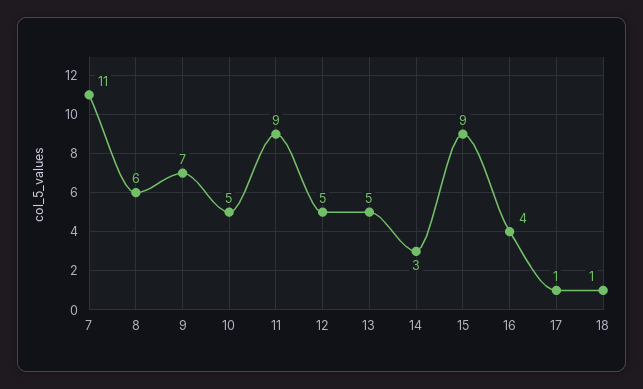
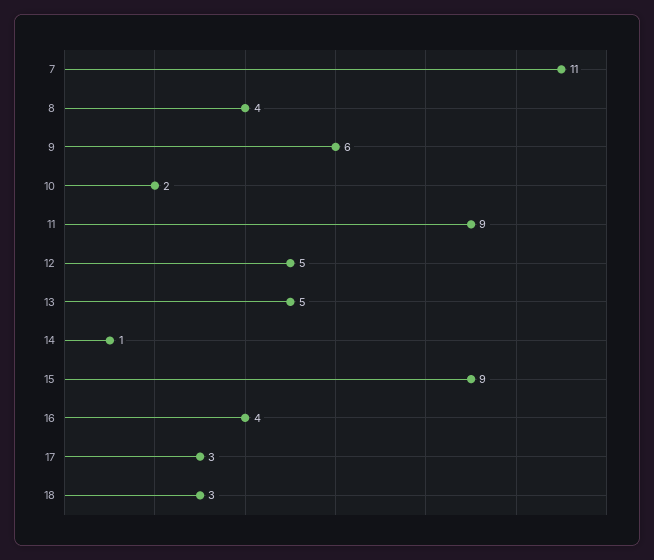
8: 6 -> 4
9: 7 -> 6
10: 5 -> 2
14: 3 -> 1
17: 1 -> 3
18: 1 -> 3

